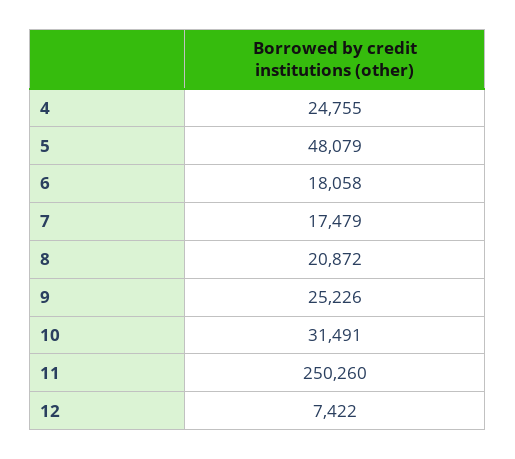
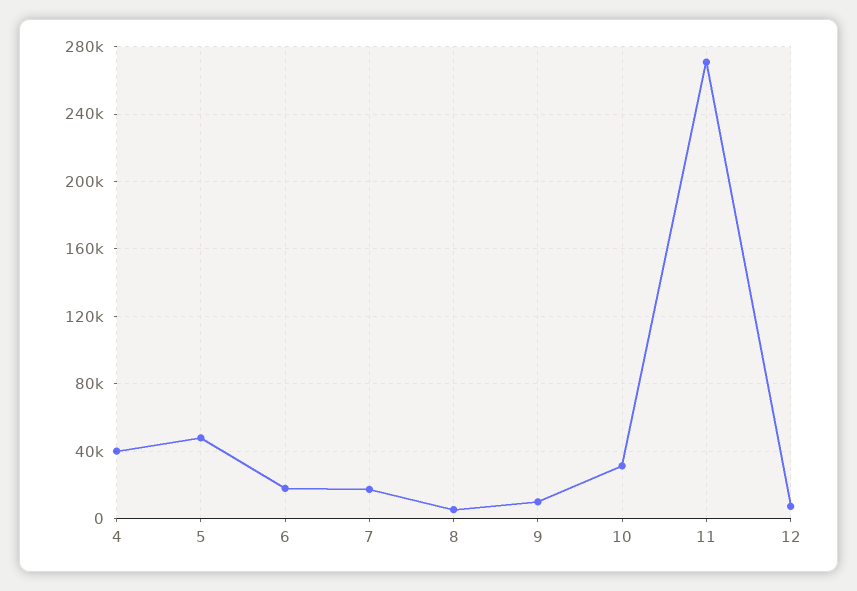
4: 24755 -> 40000
8: 20872 -> 5000
9: 25226 -> 10000
11: 250260 -> 270000

